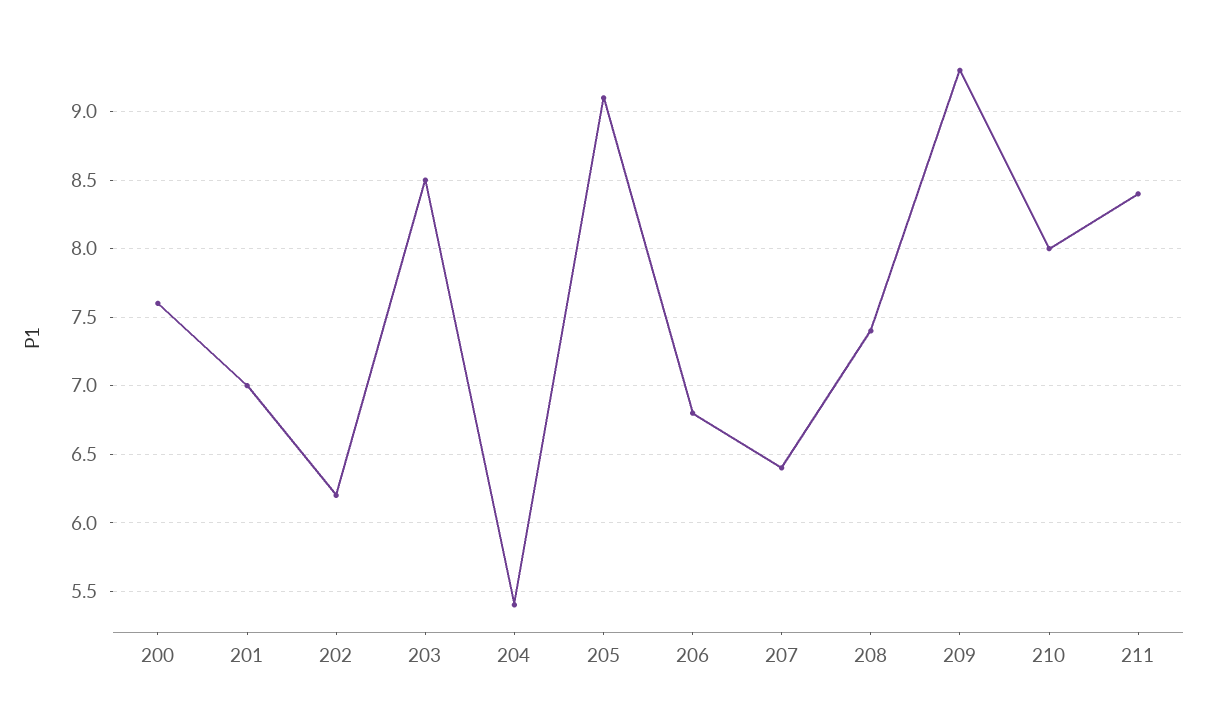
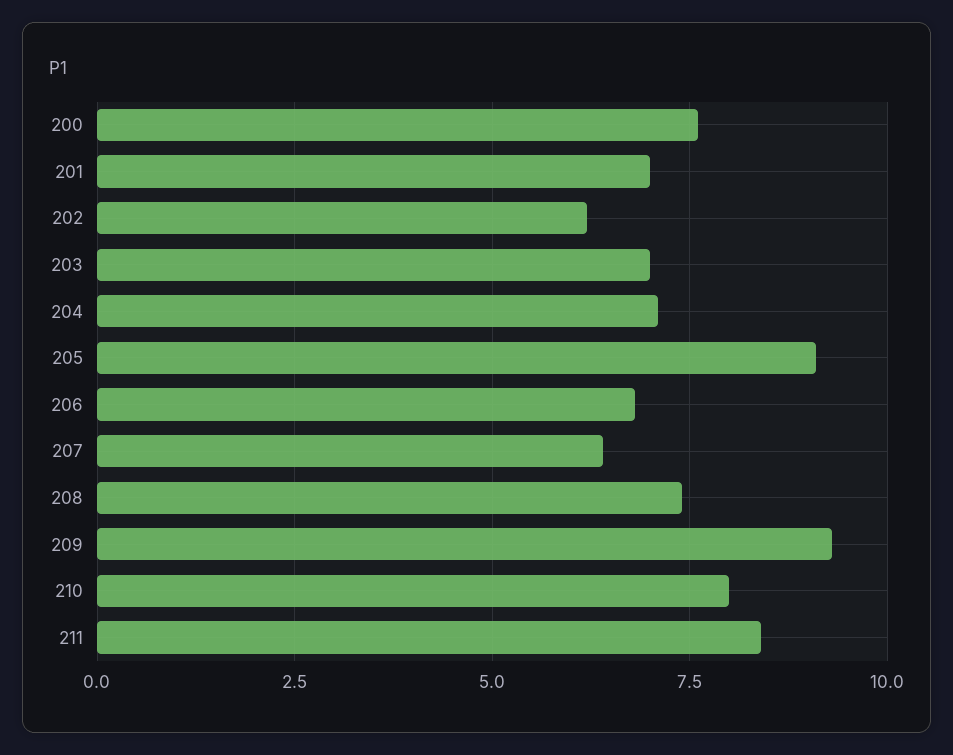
203: 8.5 -> 7
204: 5.4 -> 7

